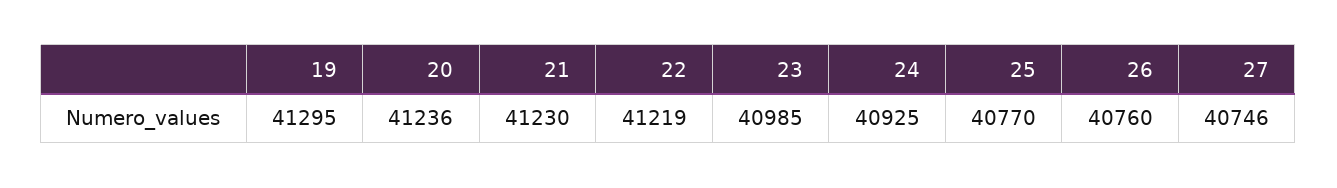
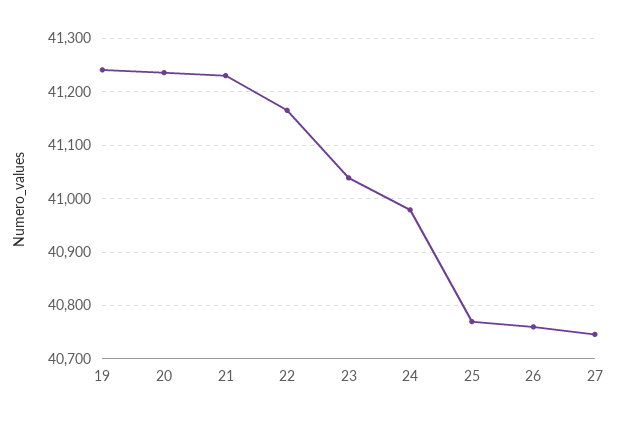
19: 41295 -> 41240
22: 41219 -> 41160
23: 40985 -> 41040
24: 40925 -> 40980

